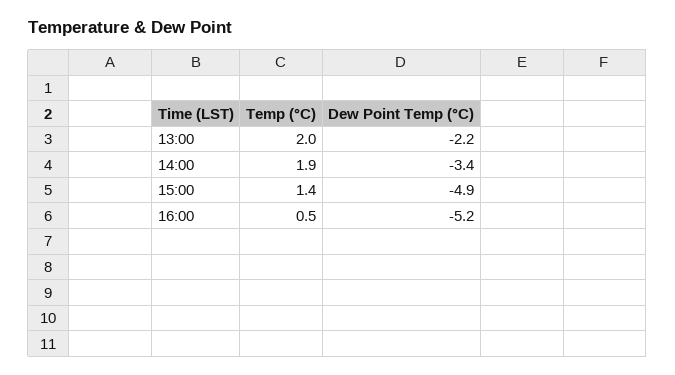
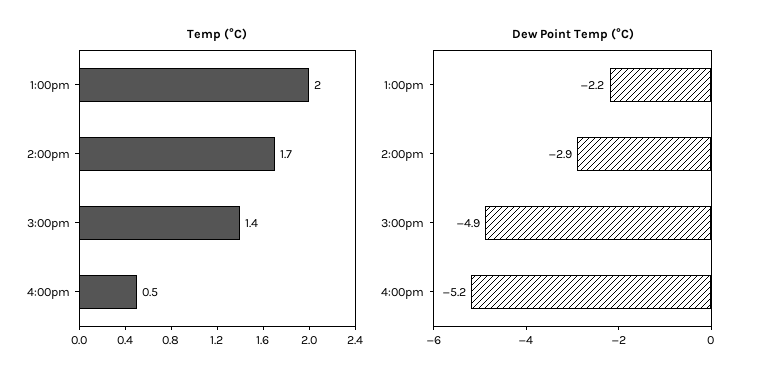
Temp (°C), 14:00: 1.9 -> 1.7
Dew Point Temp (°C), 14:00: -3.4 -> -2.9

